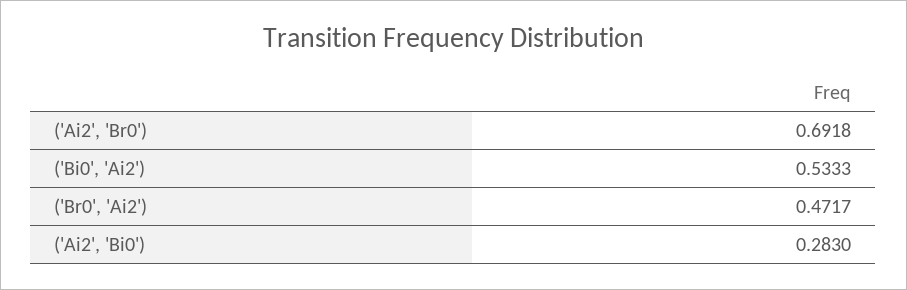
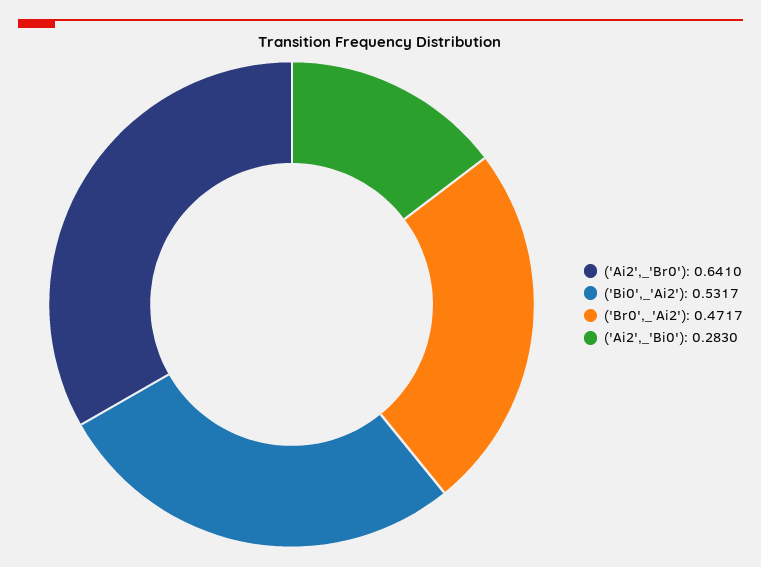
('Ai2', 'Br0'): 0.6918 -> 0.641
('Bi0', 'Ai2'): 0.5333 -> 0.5317

